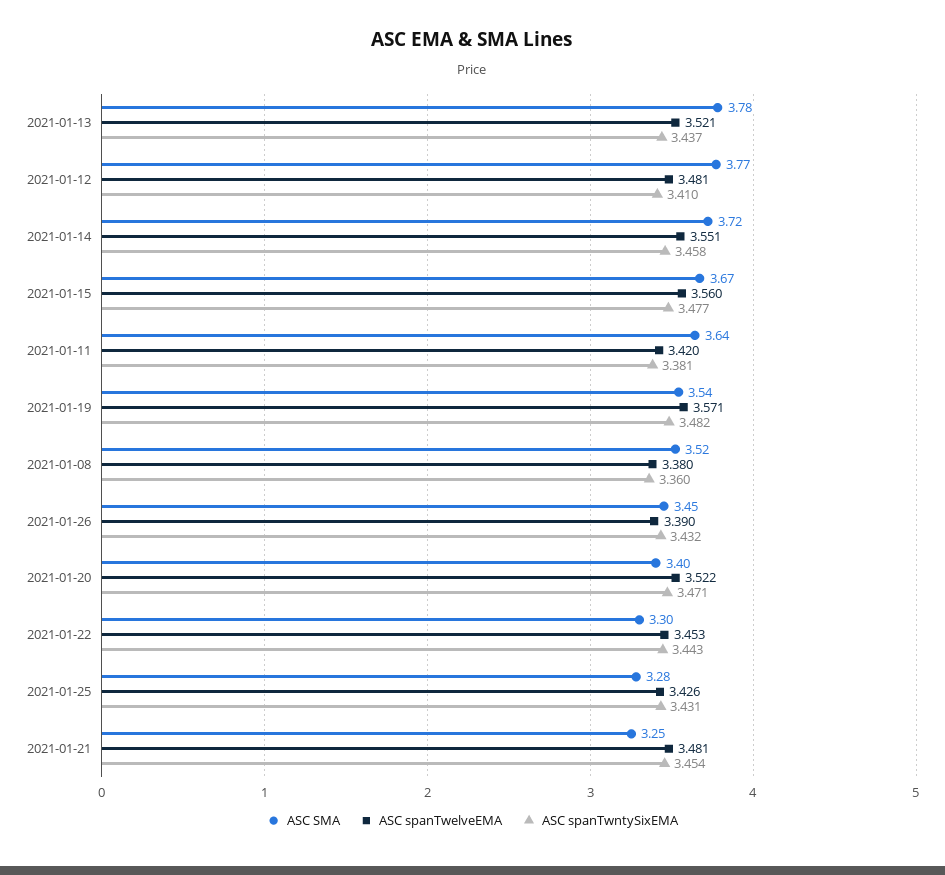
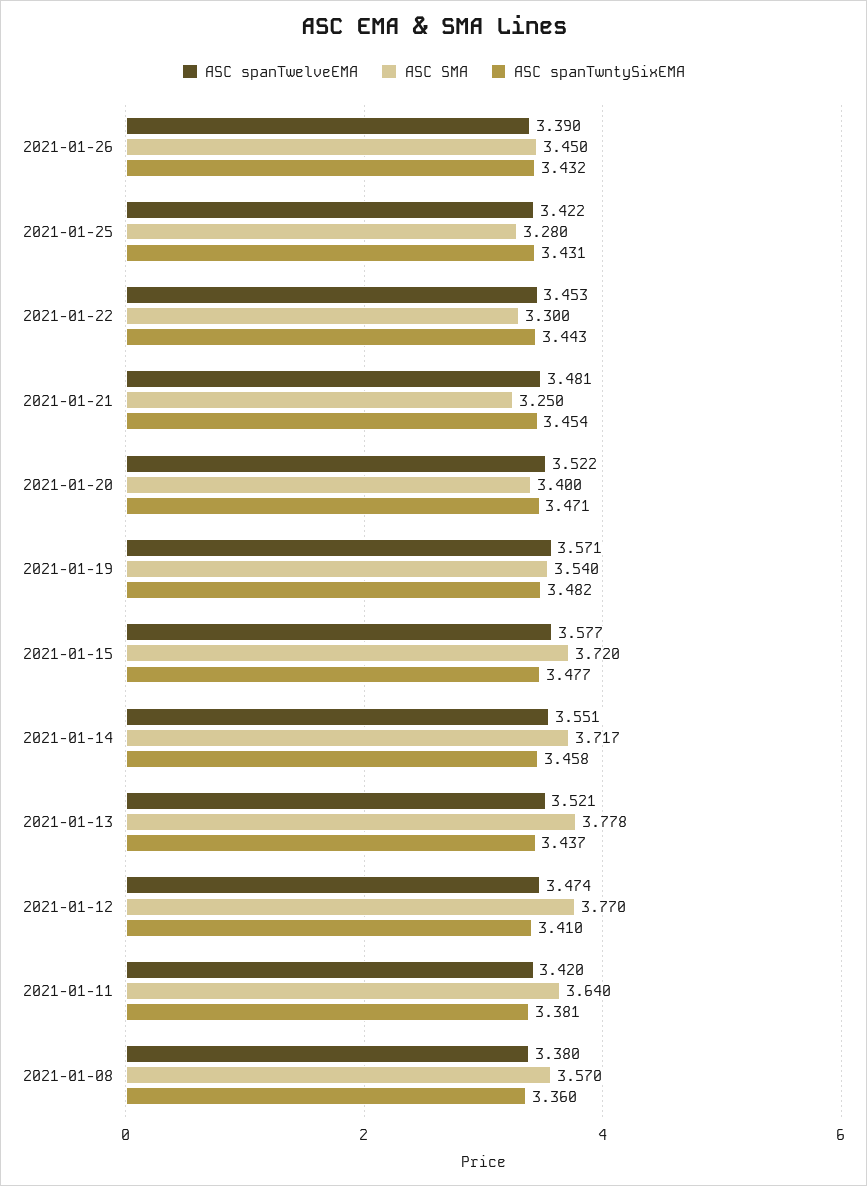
ASC spanTwelveEMA, 2021-01-12: 3.481 -> 3.474
ASC SMA, 2021-01-15: 3.67 -> 3.72
ASC spanTwelveEMA, 2021-01-15: 3.56 -> 3.577
ASC SMA, 2021-01-08: 3.52 -> 3.57
ASC spanTwelveEMA, 2021-01-25: 3.426 -> 3.422

